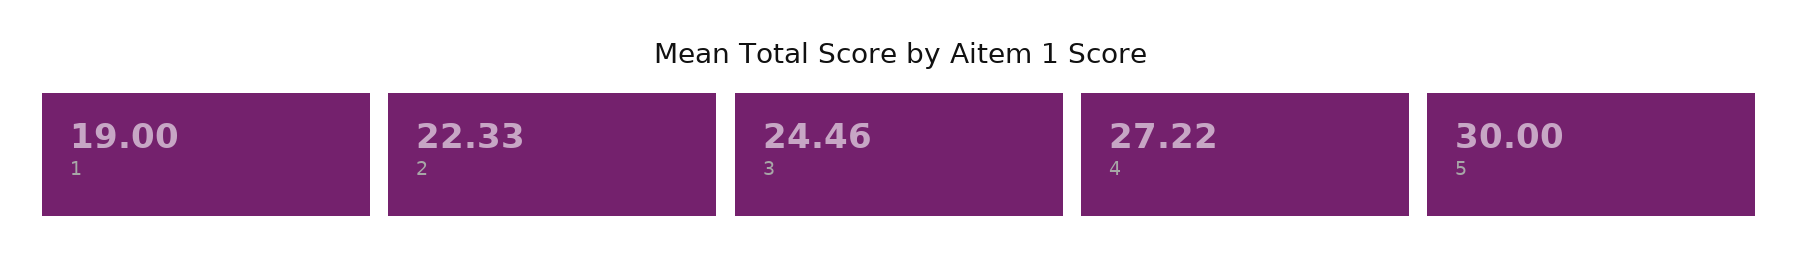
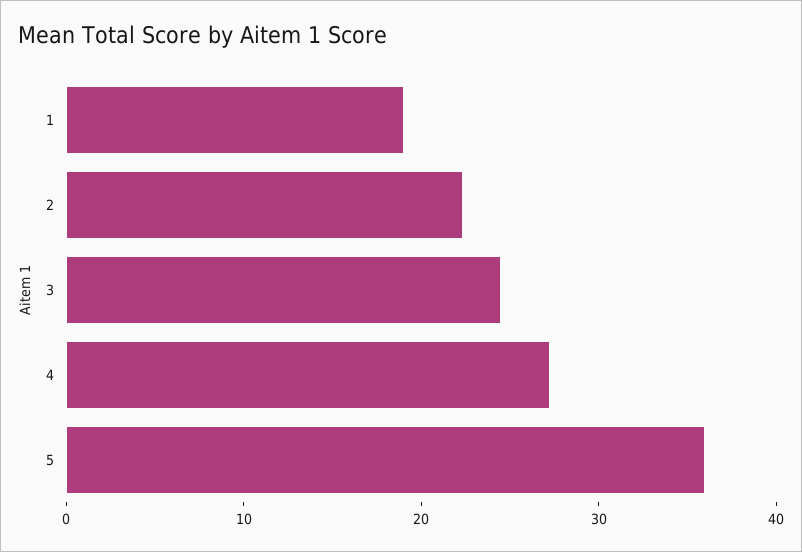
5: 30 -> 36

